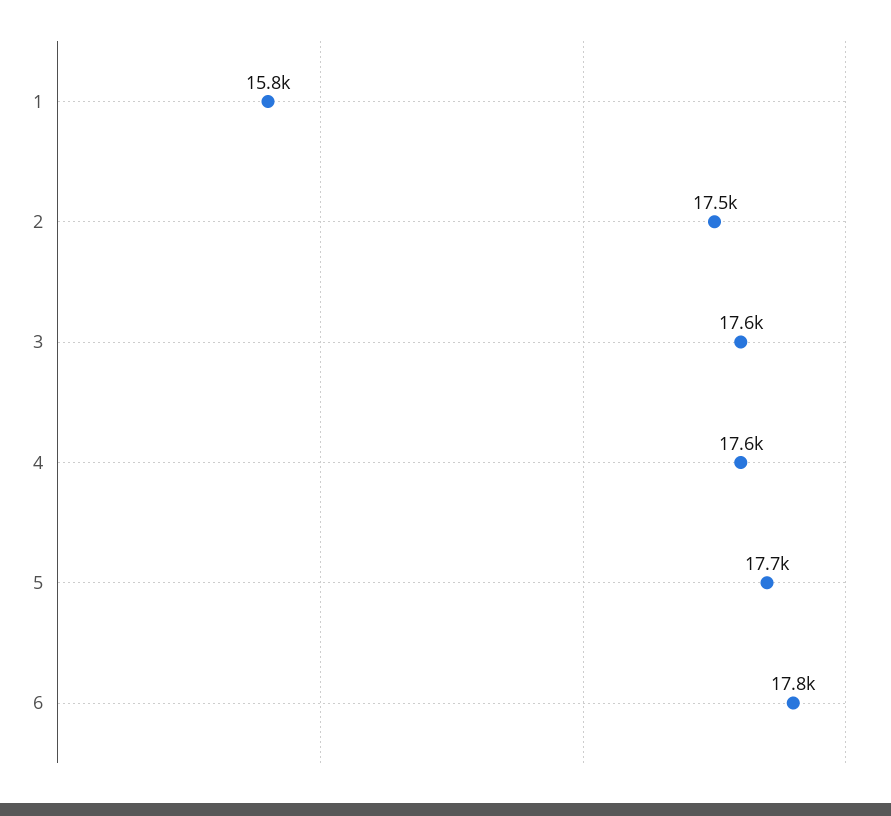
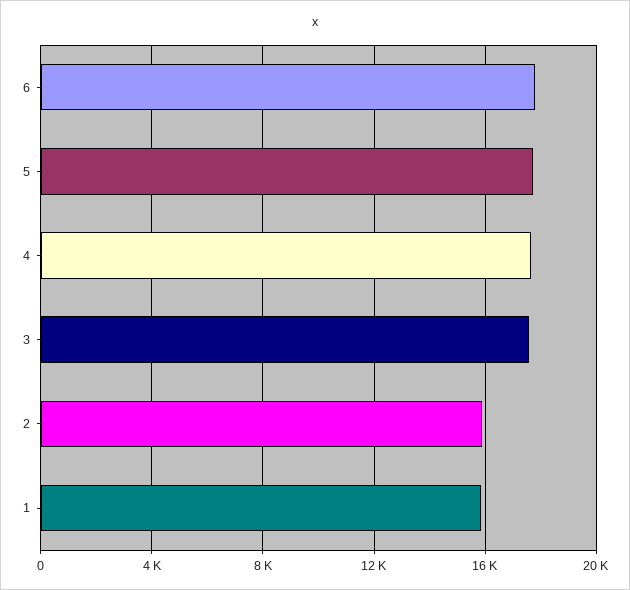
2: 17500 -> 16000

